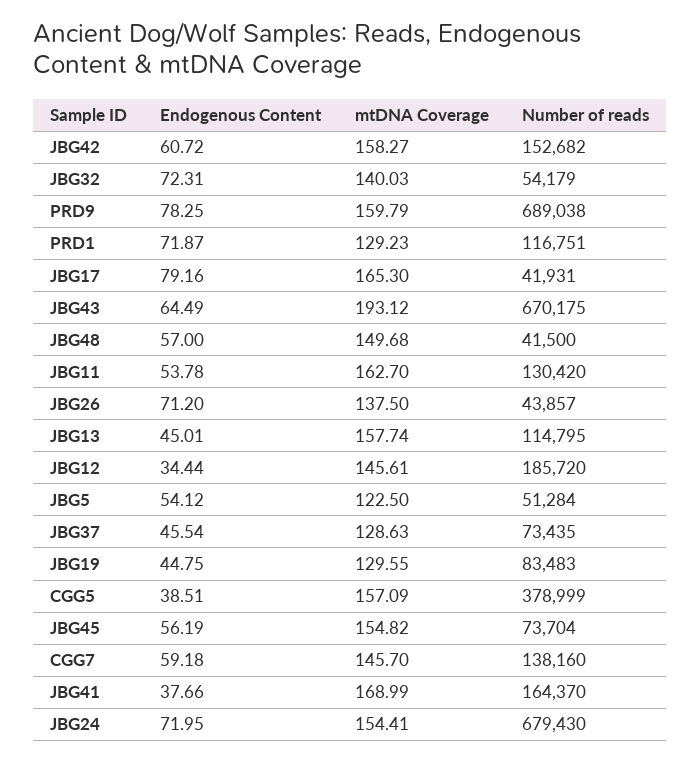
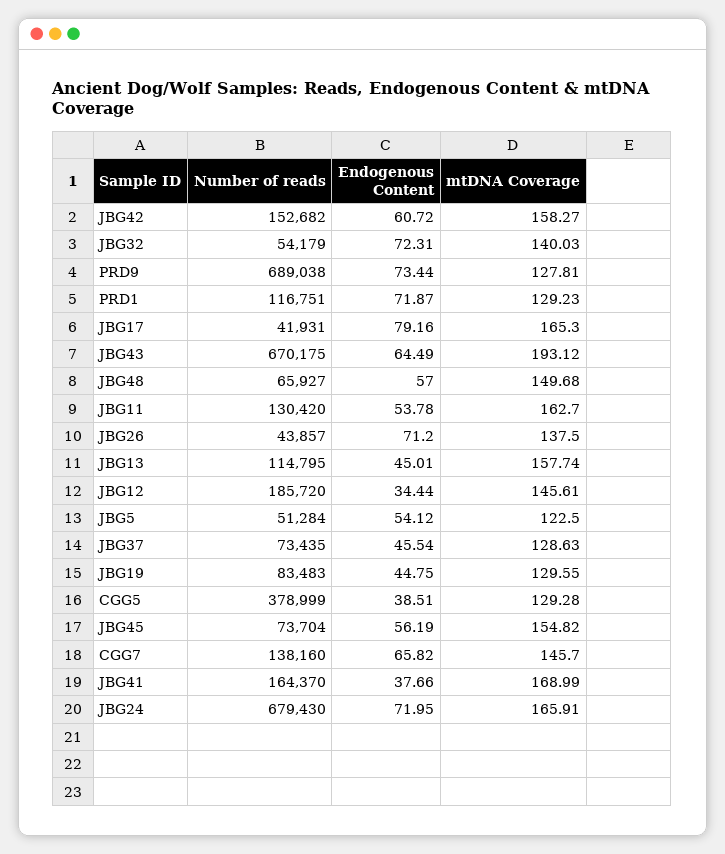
Endogenous Content, PRD9: 78.25 -> 73.44
mtDNA Coverage, PRD9: 159.79 -> 127.81
Number of reads, JBG48: 41500 -> 65927
mtDNA Coverage, CGG5: 157.09 -> 129.28
Endogenous Content, CGG7: 59.18 -> 65.82
mtDNA Coverage, JBG24: 154.41 -> 165.91

